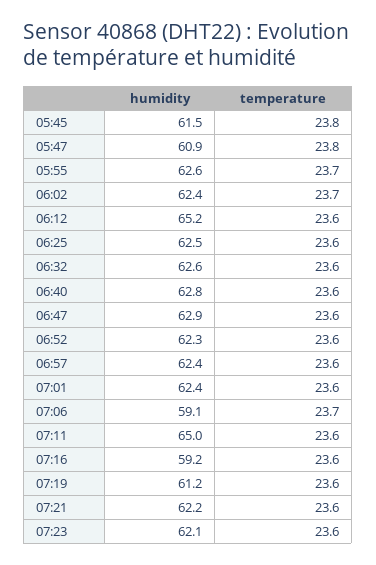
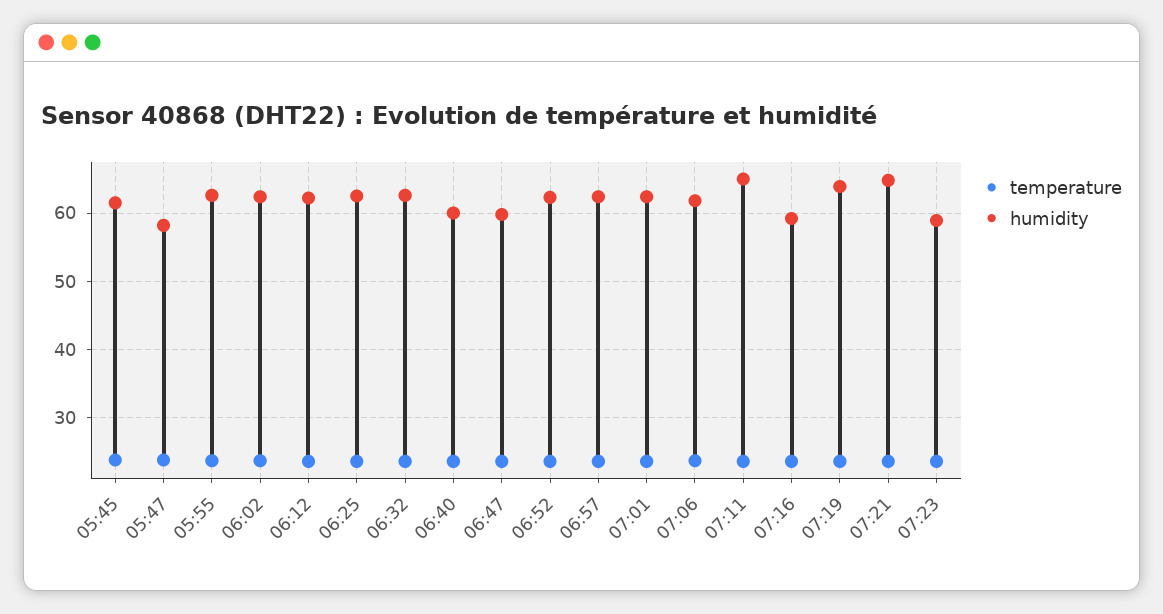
humidity, 05:47: 60.9 -> 58
humidity, 06:12: 65.2 -> 62
humidity, 06:40: 62.8 -> 60
humidity, 06:47: 62.9 -> 60
humidity, 07:06: 59.1 -> 62
humidity, 07:19: 61.2 -> 64
humidity, 07:21: 62.2 -> 65
humidity, 07:23: 62.1 -> 59

